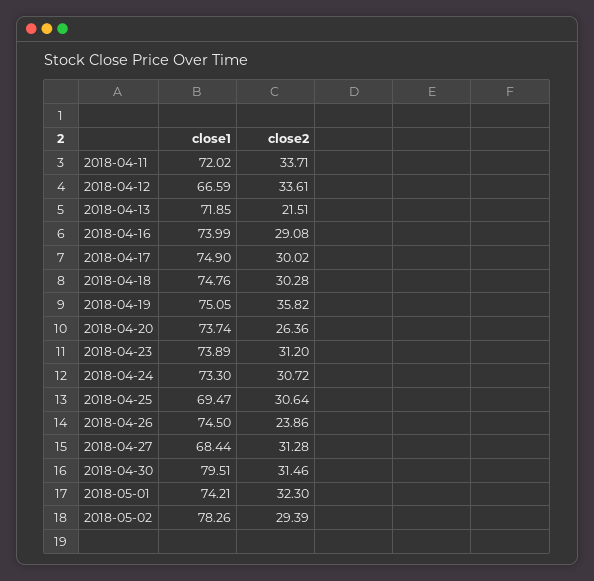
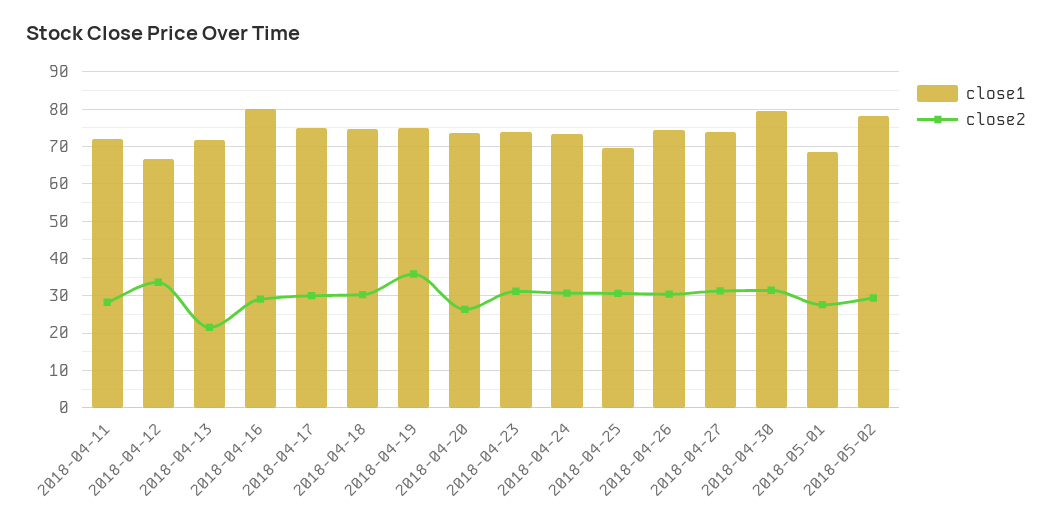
close2, 2018-04-11: 33.71 -> 28
close1, 2018-04-16: 73.99 -> 80
close2, 2018-04-26: 23.86 -> 30
close1, 2018-04-27: 68.44 -> 74
close1, 2018-05-01: 74.21 -> 68
close2, 2018-05-01: 32.3 -> 28

